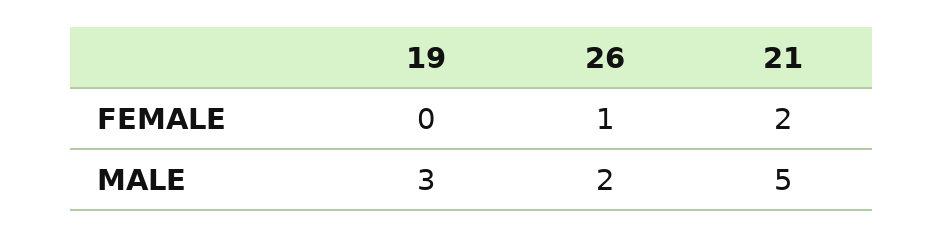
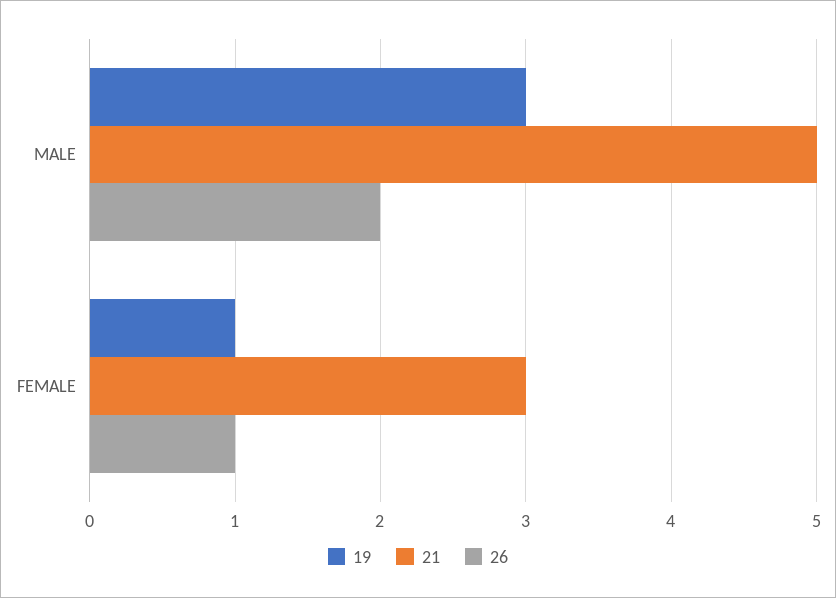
19, FEMALE: 0 -> 1
21, FEMALE: 2 -> 3

